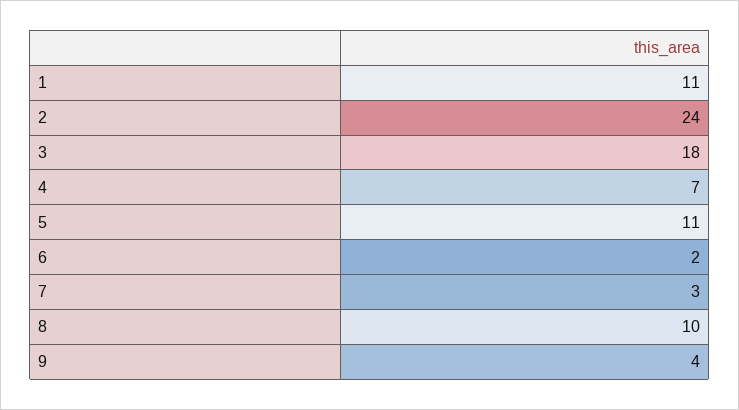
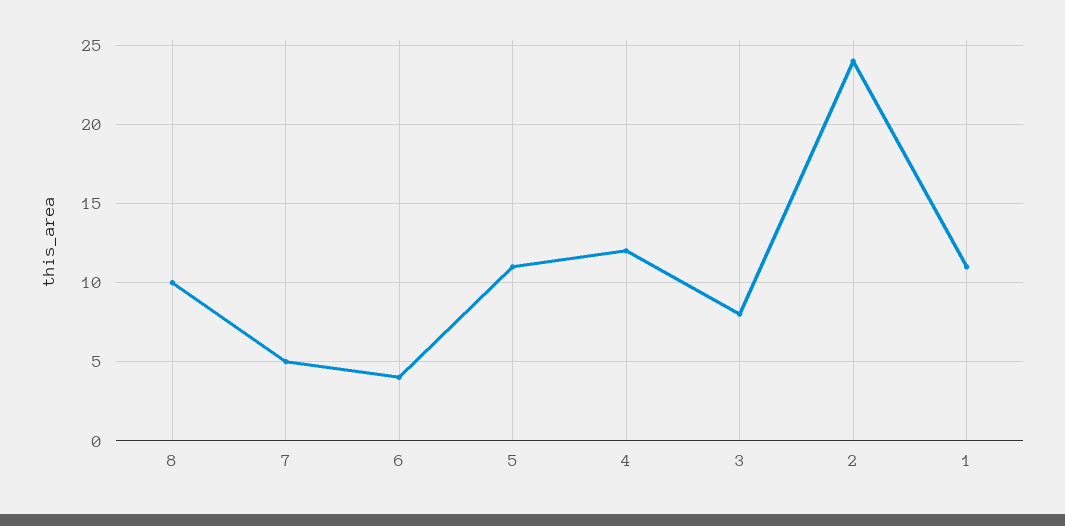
3: 18 -> 8
4: 7 -> 12
6: 2 -> 4
7: 3 -> 5
9: 4 -> none

